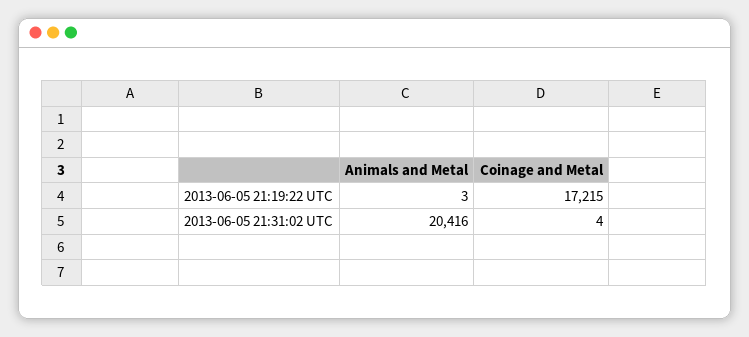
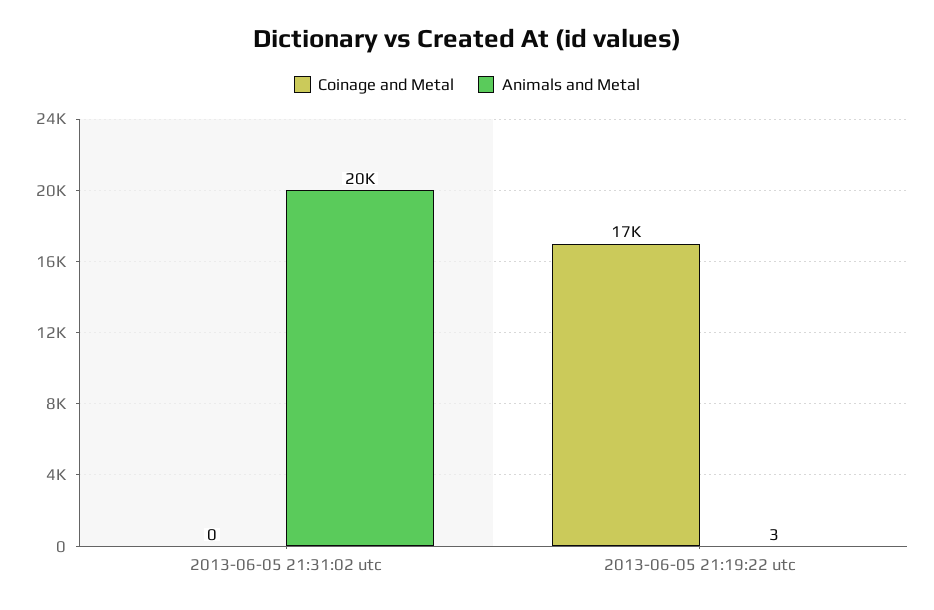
Coinage and Metal, 2013-06-05 21:31:02 UTC: 4 -> 0

